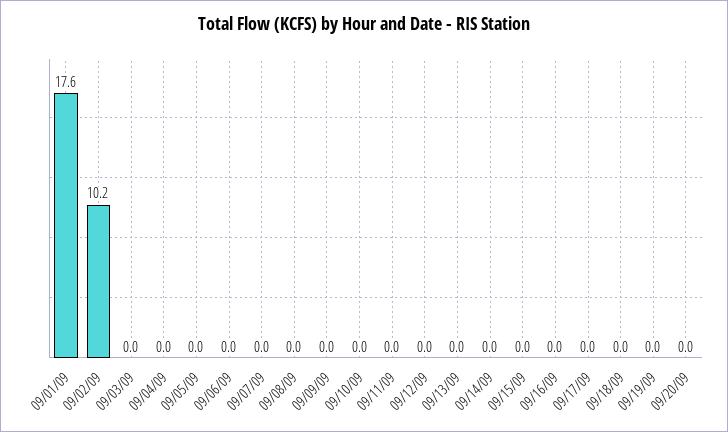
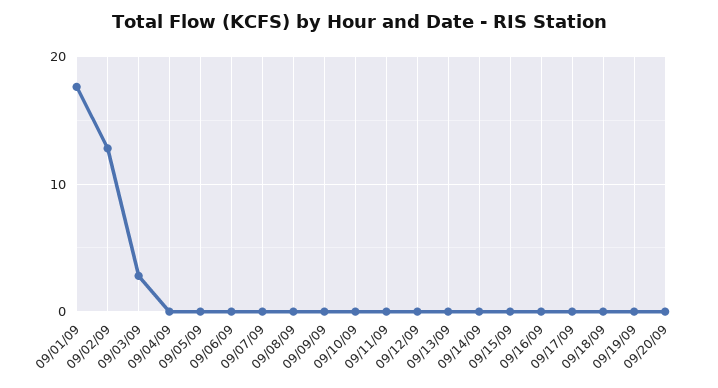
09/02/09: 10.2 -> 13
09/03/09: 0 -> 3

